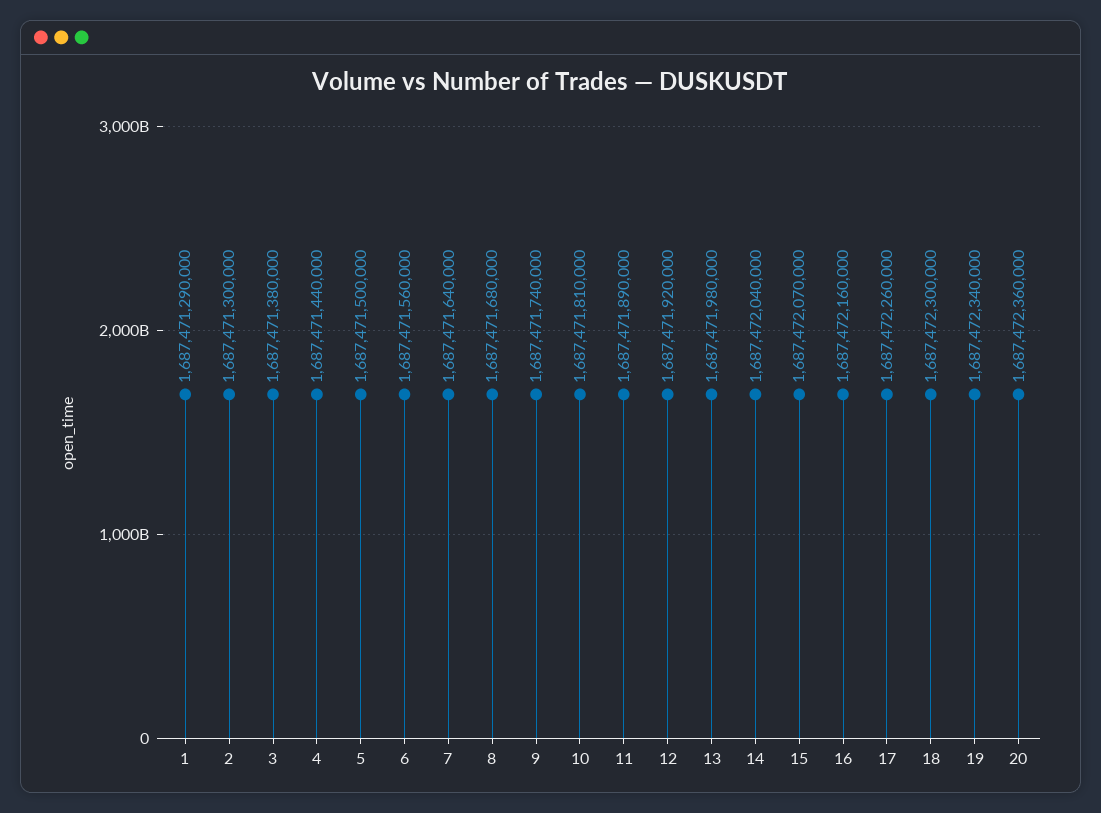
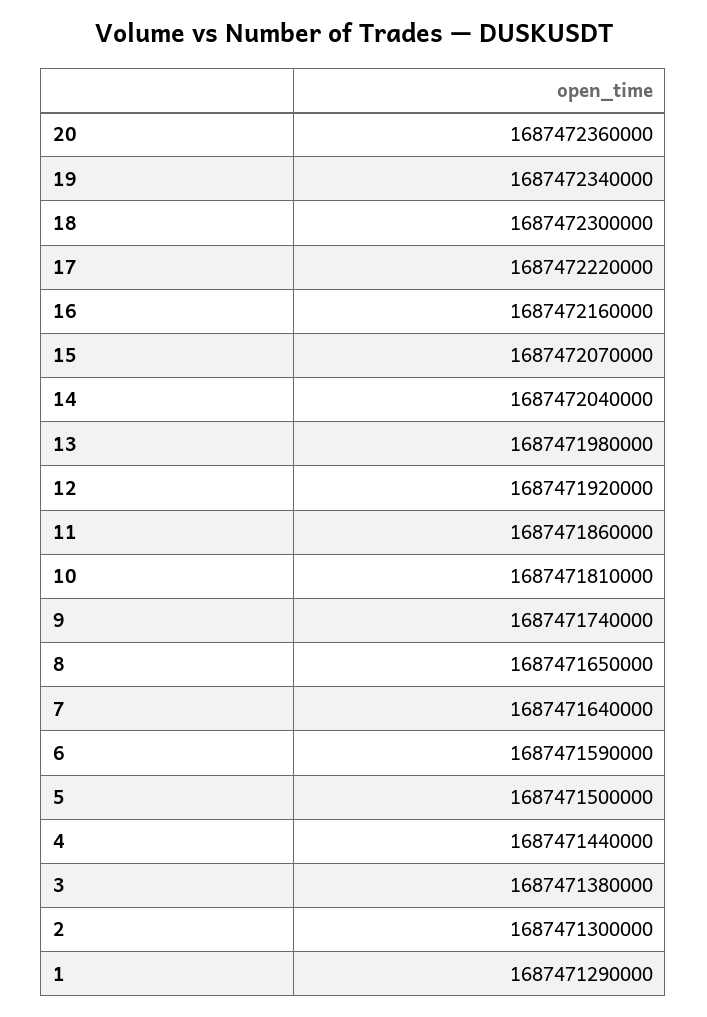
6: 1687471560000 -> 1687471590000
8: 1687471680000 -> 1687471650000
11: 1687471890000 -> 1687471860000
17: 1687472260000 -> 1687472220000

